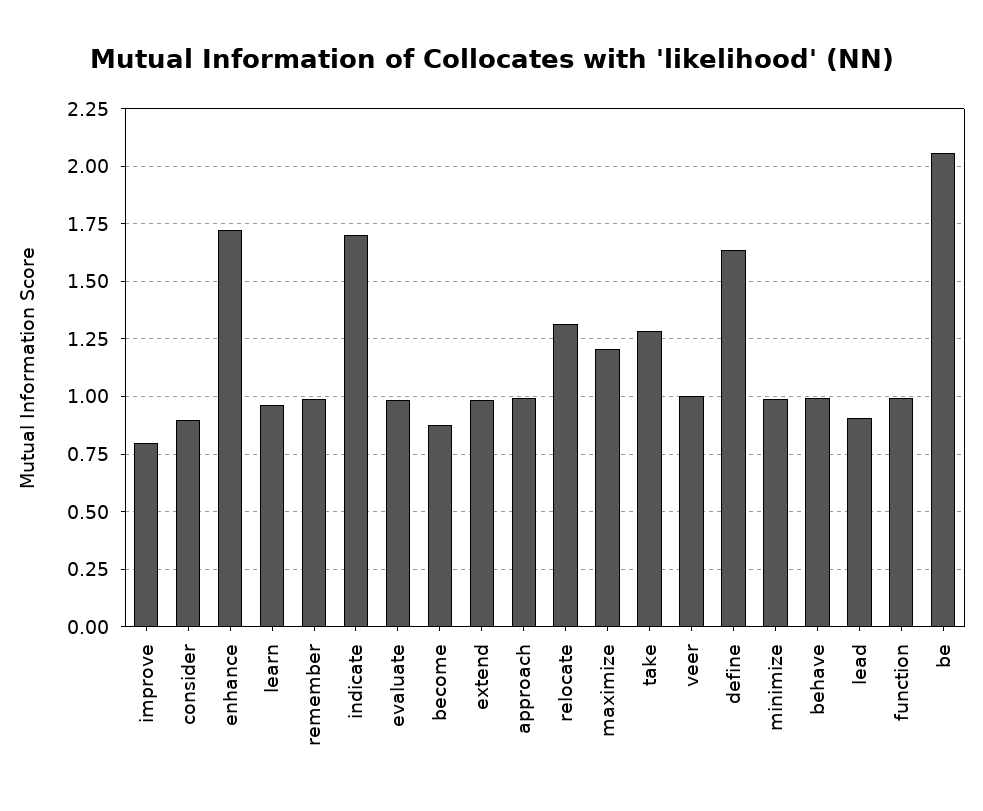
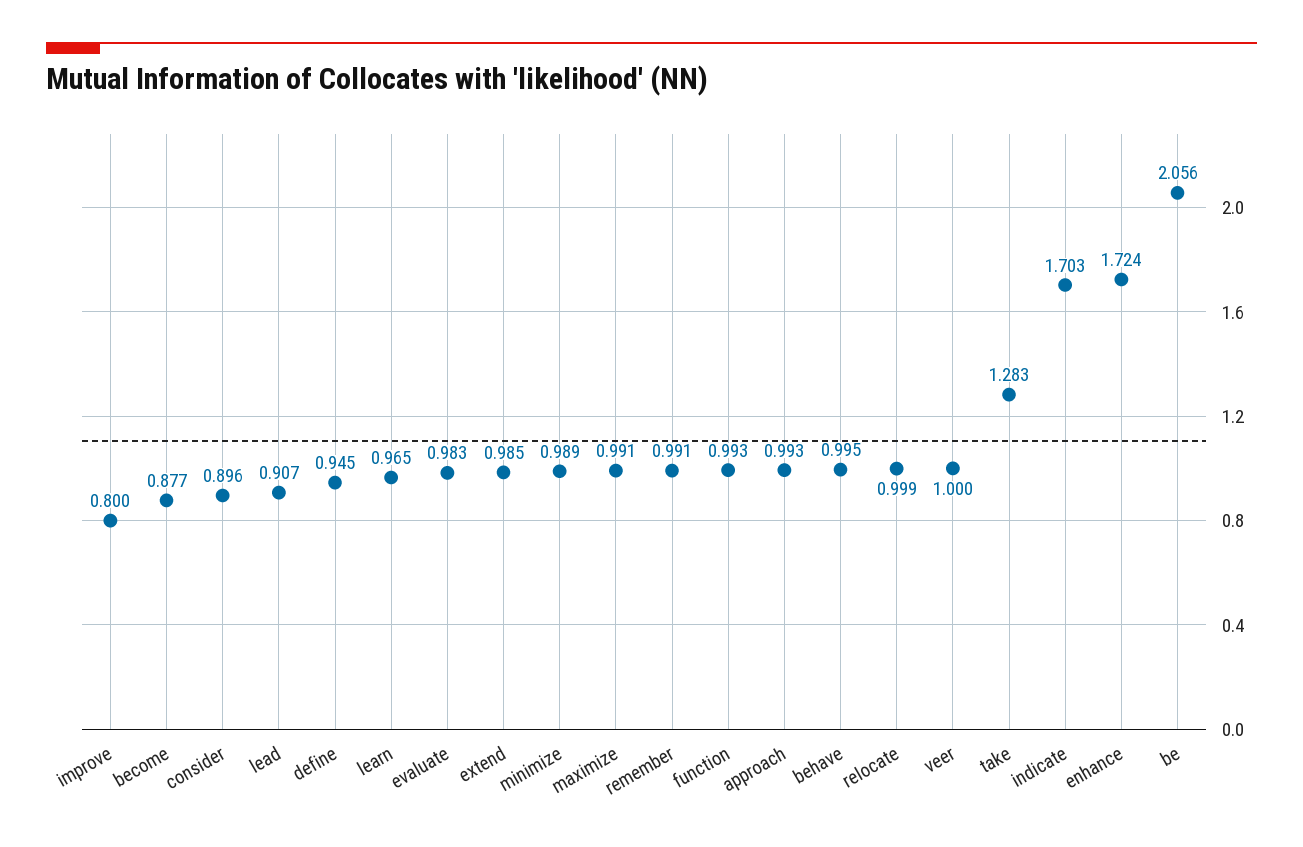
relocate: 1.3 -> 0.999
maximize: 1.2 -> 0.991
define: 1.65 -> 0.945

